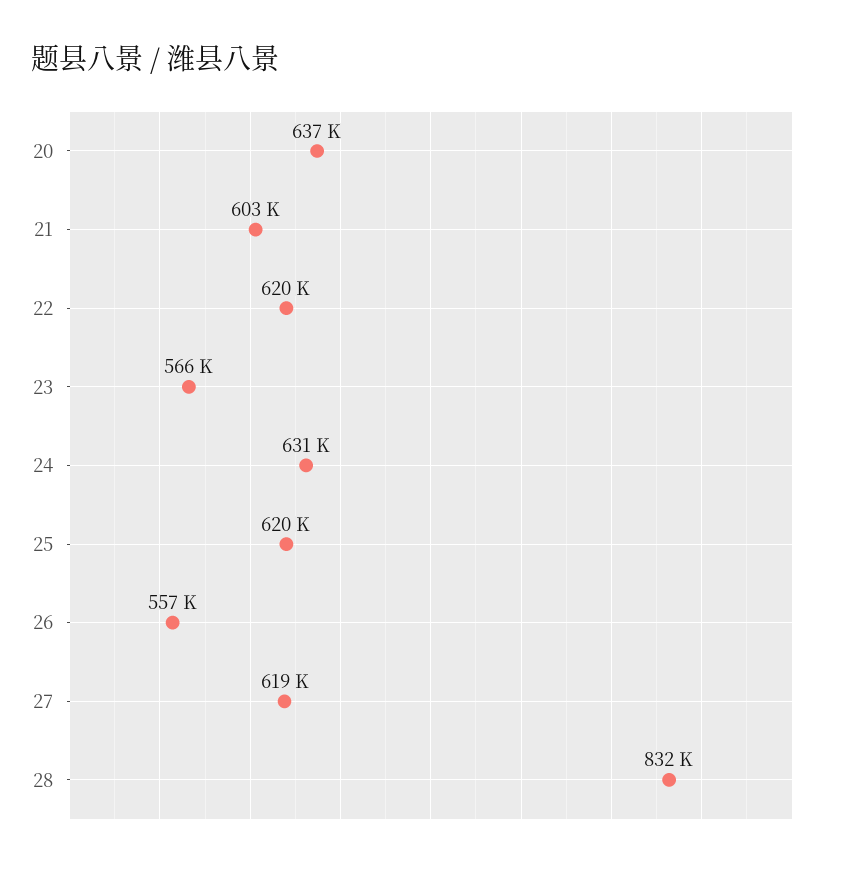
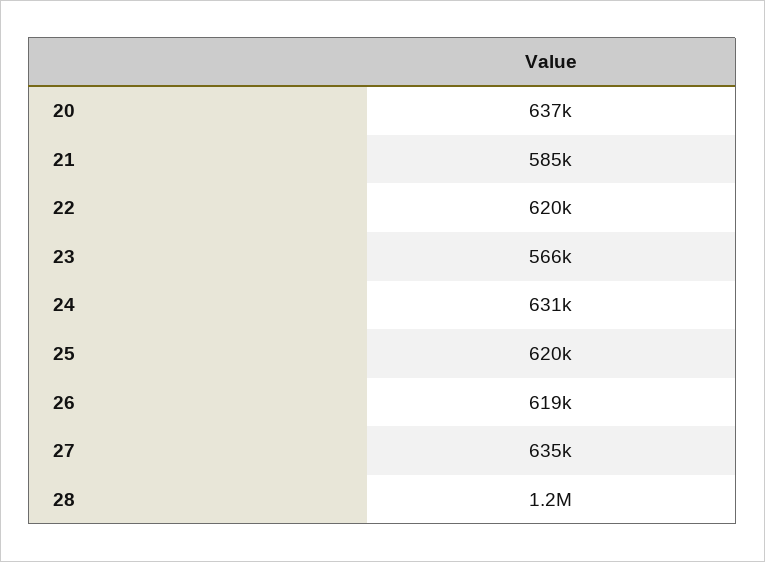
21: 603000 -> 585000
26: 557000 -> 619000
27: 619000 -> 635000
28: 832000 -> 1200000

